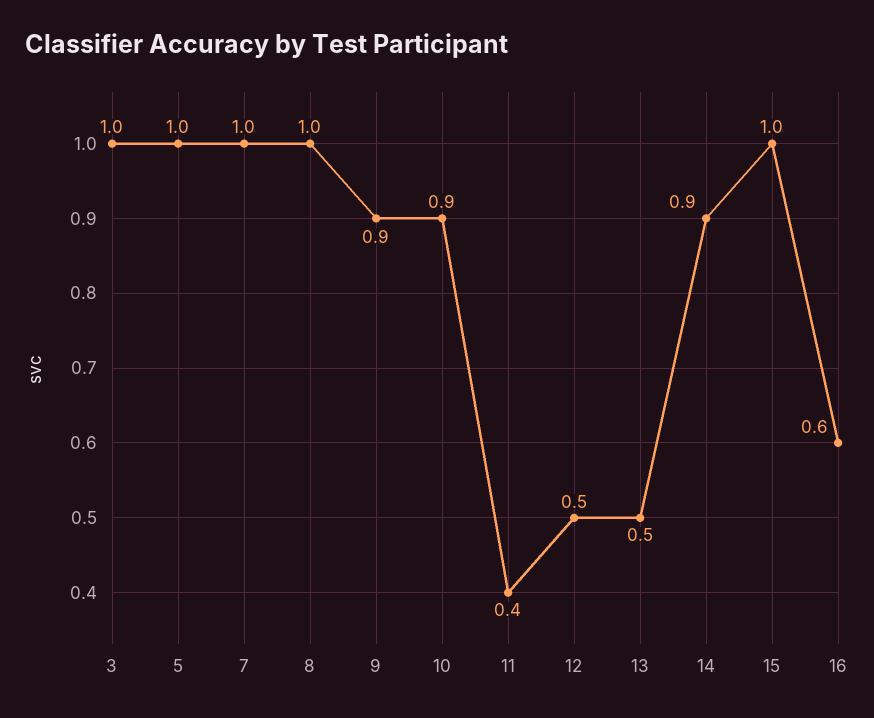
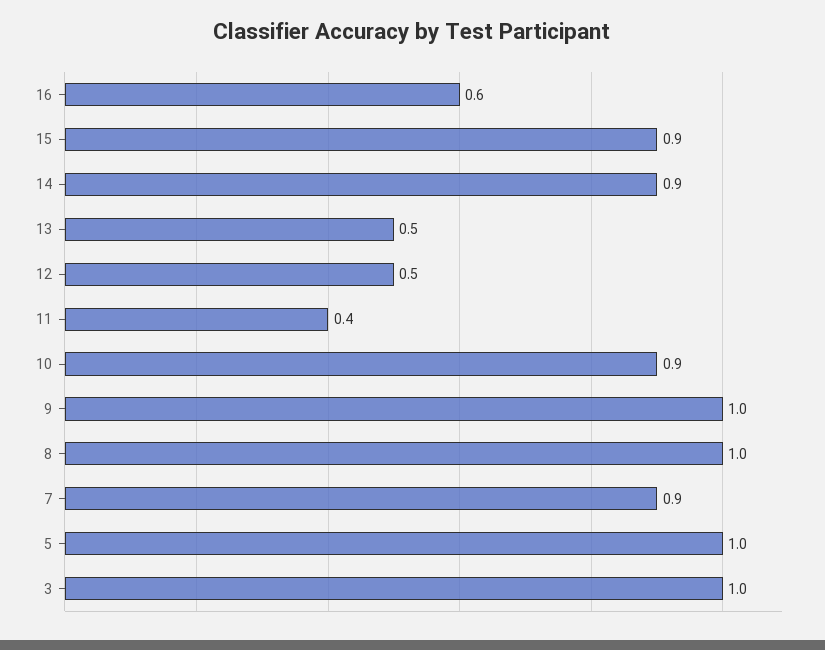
7: 1 -> 0.9
9: 0.9 -> 1
15: 1 -> 0.9

